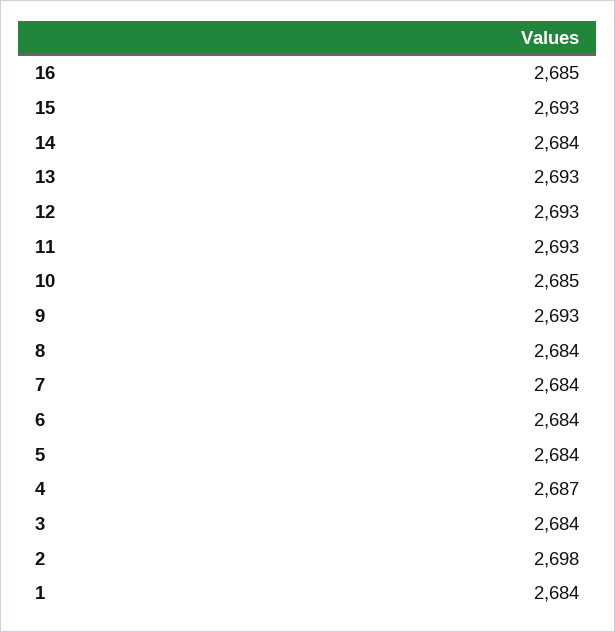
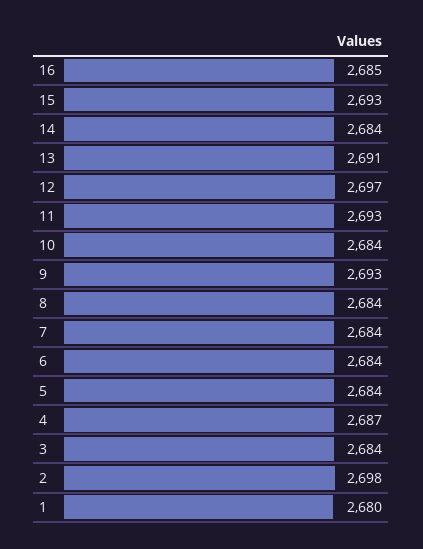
13: 2693 -> 2691
12: 2693 -> 2697
10: 2685 -> 2684
1: 2684 -> 2680

